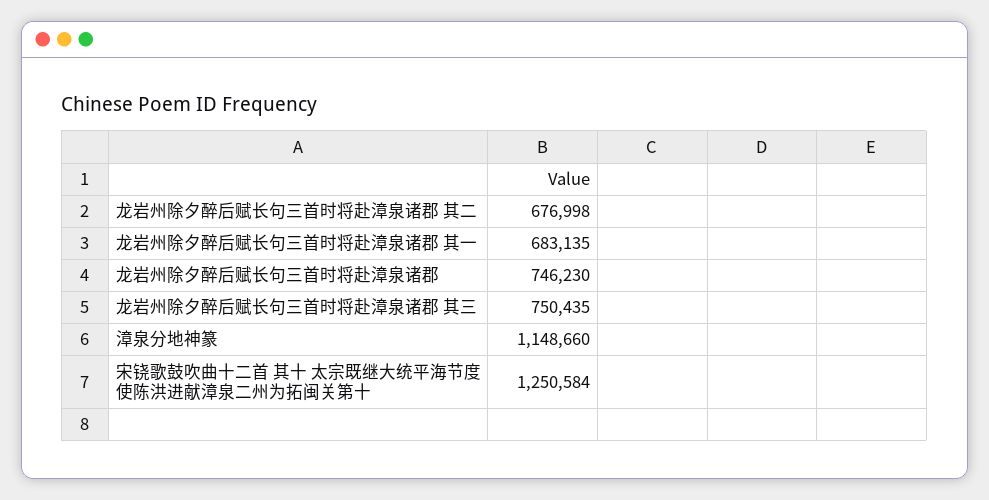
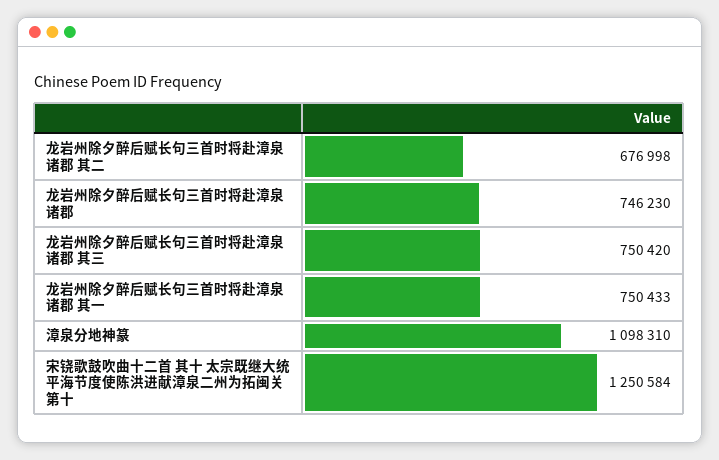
龙岩州除夕醉后赋长句三首时将赴漳泉诸郡 其一: 683135 -> 750433
龙岩州除夕醉后赋长句三首时将赴漳泉诸郡 其三: 750435 -> 750420
漳泉分地神篆: 1148660 -> 1098310

